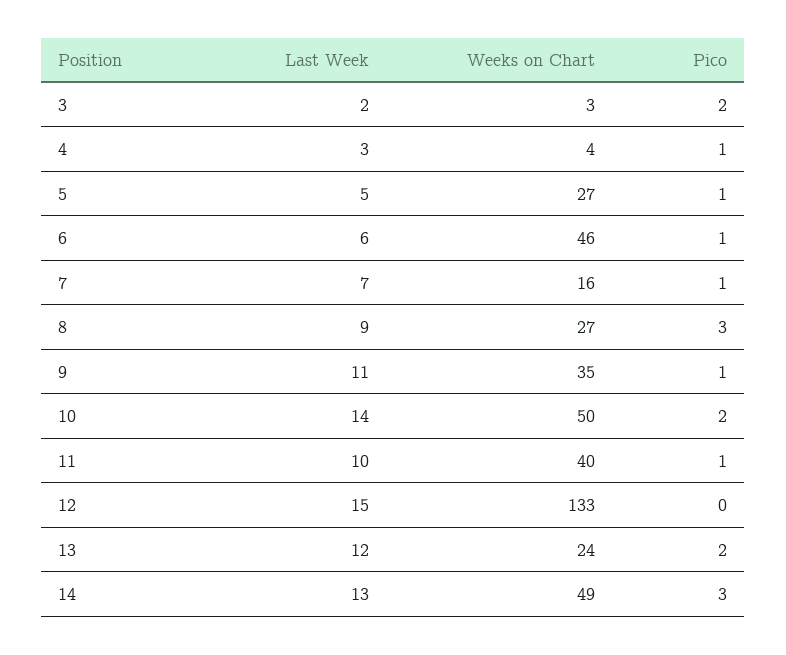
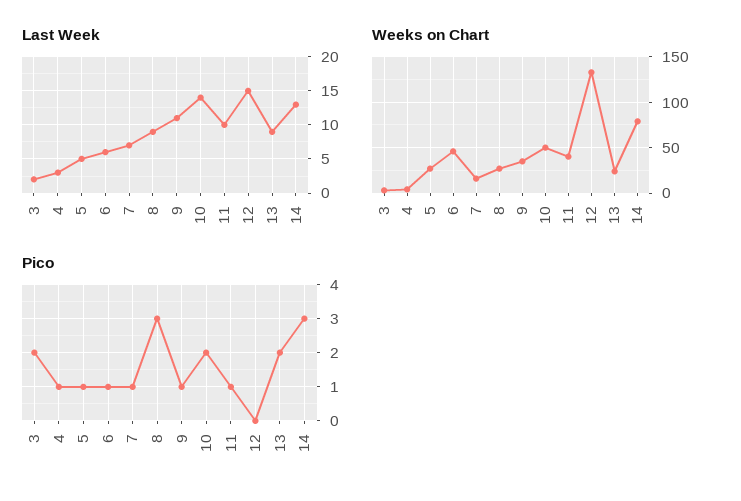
Last Week, 13: 12 -> 9
Weeks on Chart, 14: 49 -> 80

